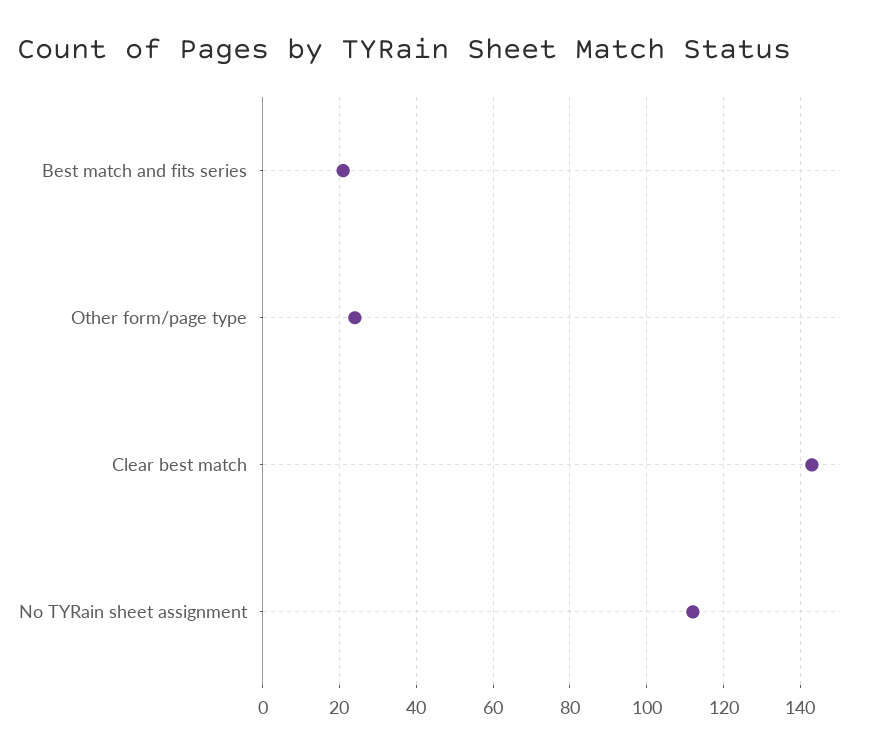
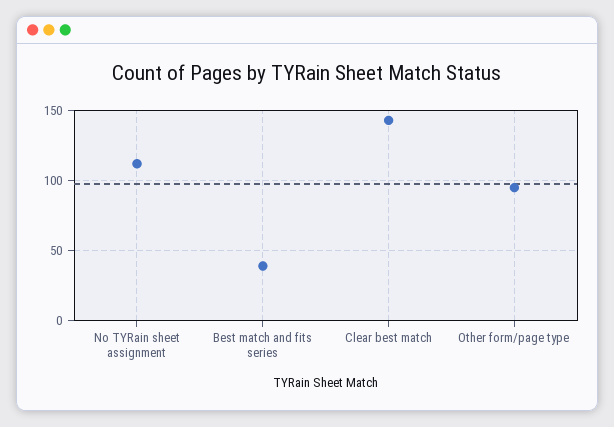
Best match and fits series: 20 -> 40
Other form/page type: 25 -> 95

